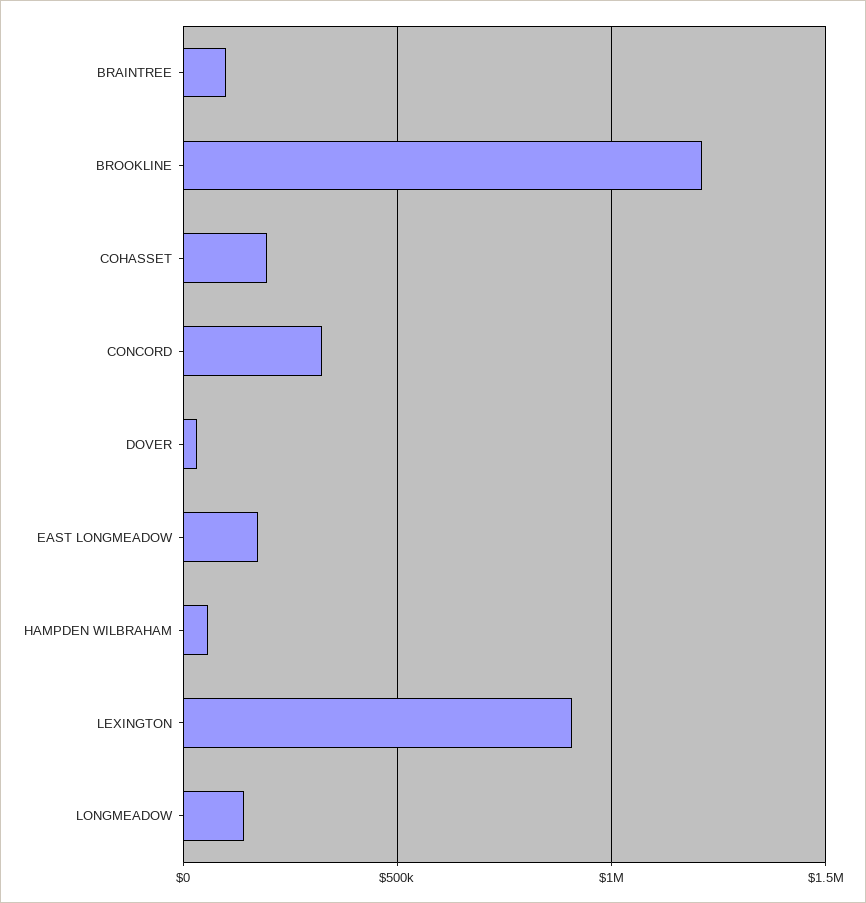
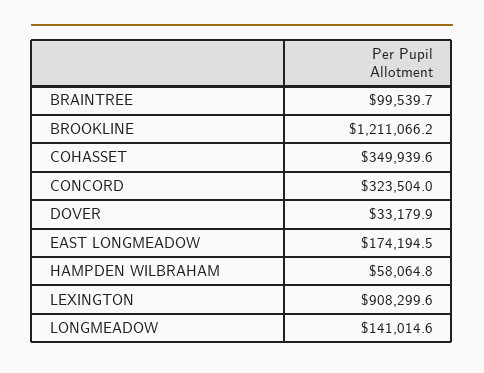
COHASSET: 200000 -> 349939.6

